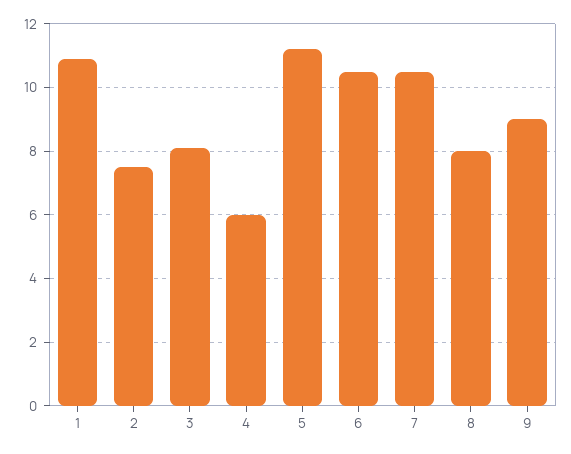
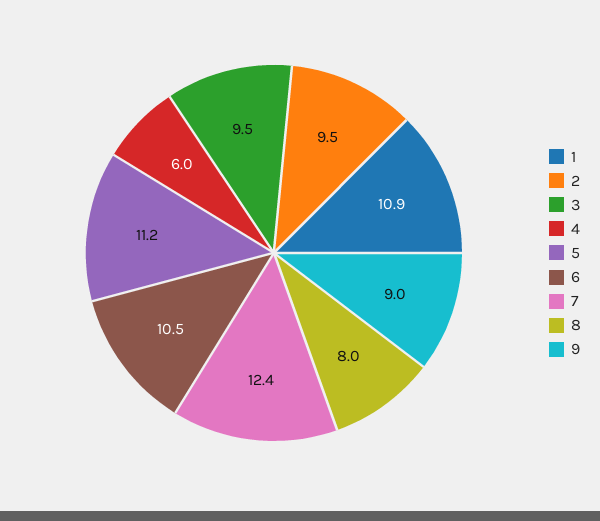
2: 7.5 -> 9.5
3: 8 -> 9.5
7: 10.5 -> 12.4

